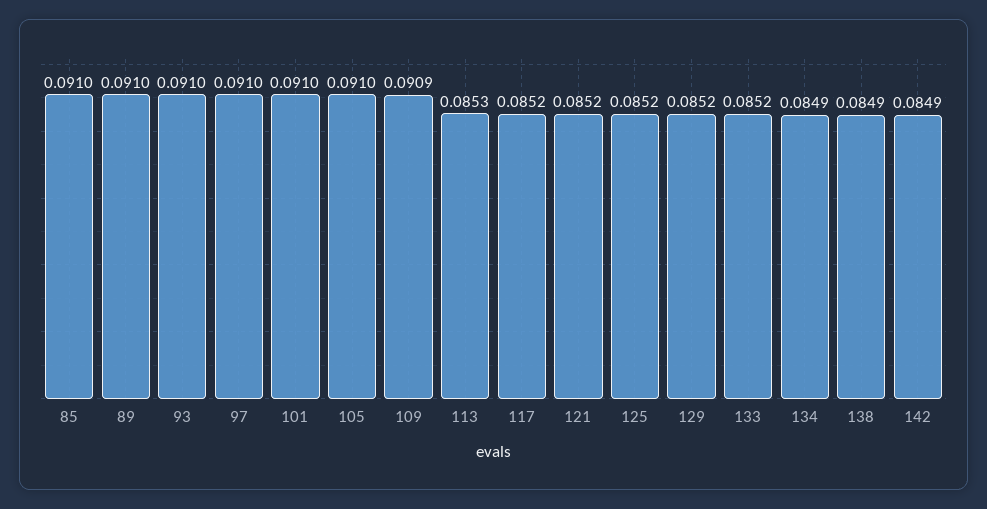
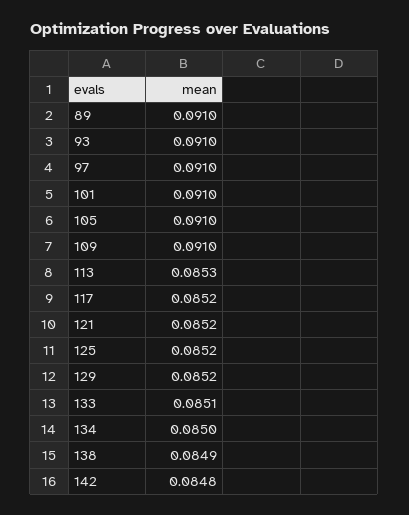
85: 0.091 -> none
109: 0.0909 -> 0.091
133: 0.0852 -> 0.0851
134: 0.0849 -> 0.085
142: 0.0849 -> 0.0848

